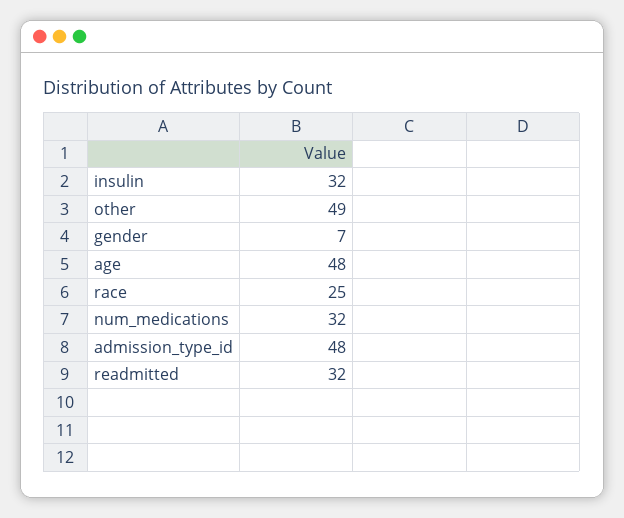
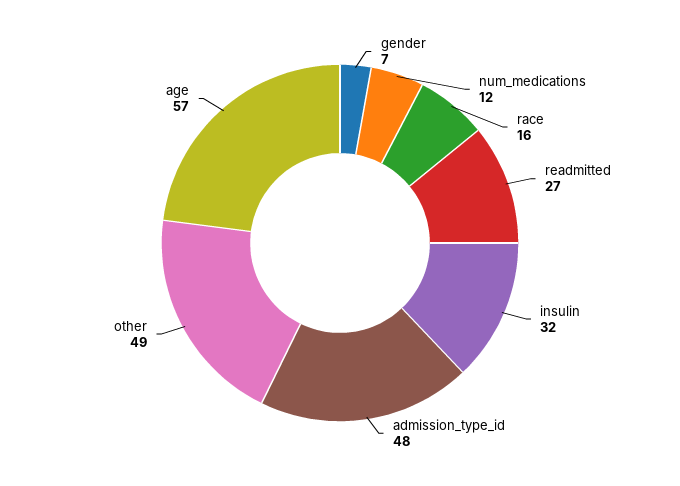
age: 48 -> 57
race: 25 -> 16
num_medications: 32 -> 12
readmitted: 32 -> 27

